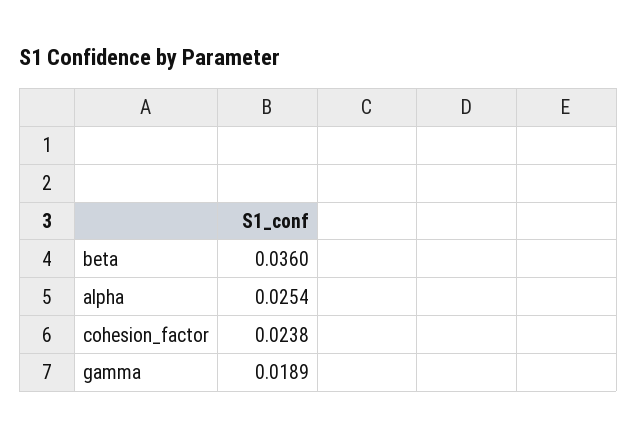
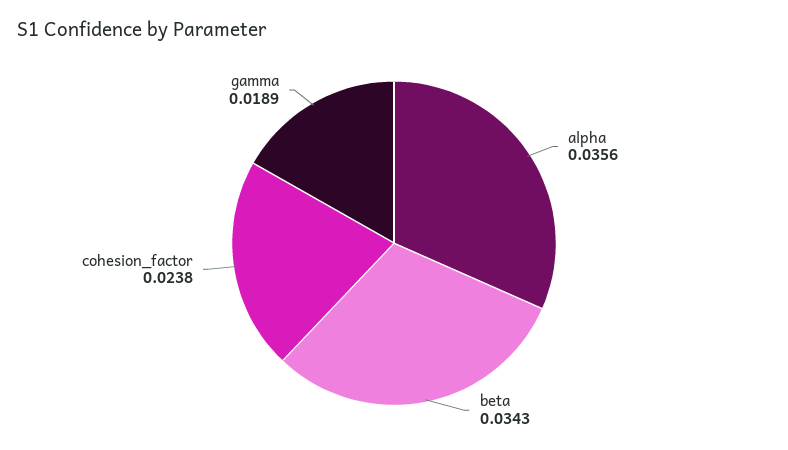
beta: 0.036 -> 0.0343
alpha: 0.0254 -> 0.0356

